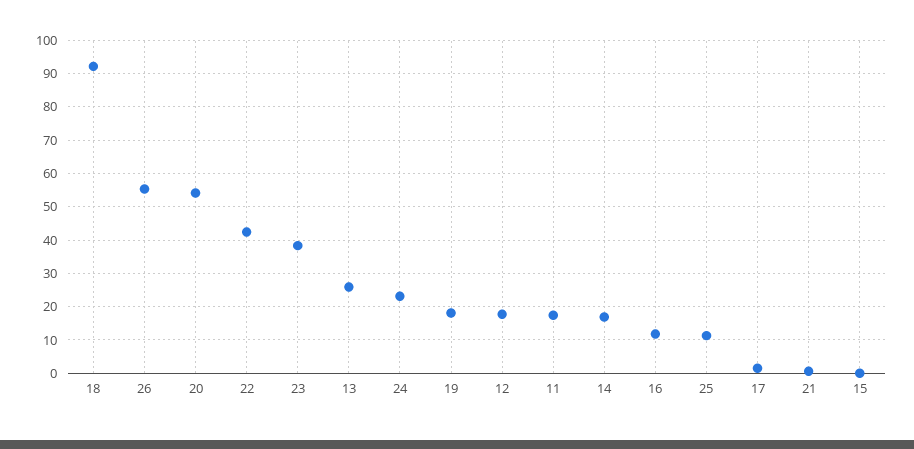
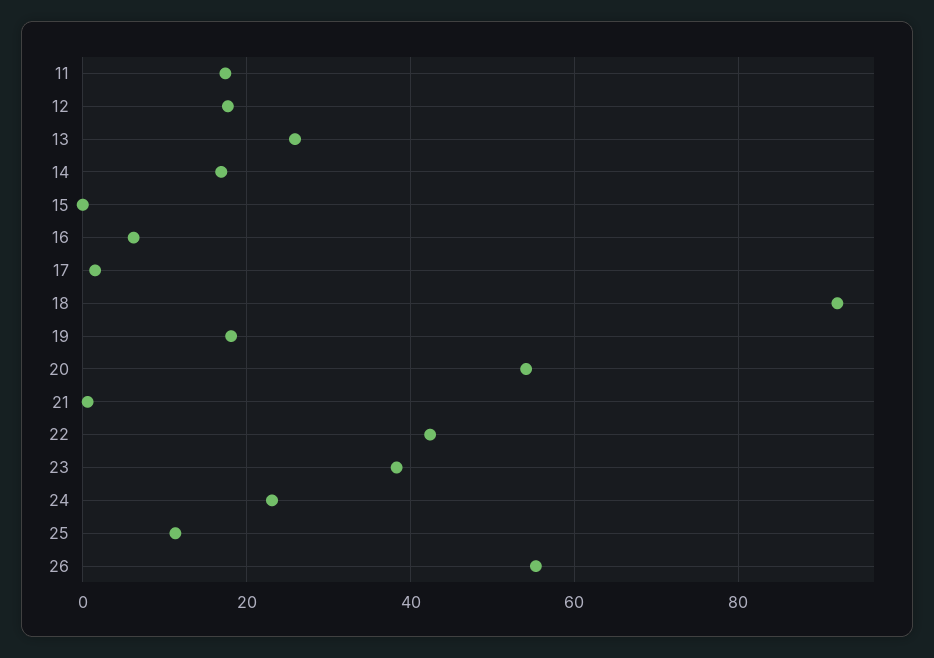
16: 12 -> 6

